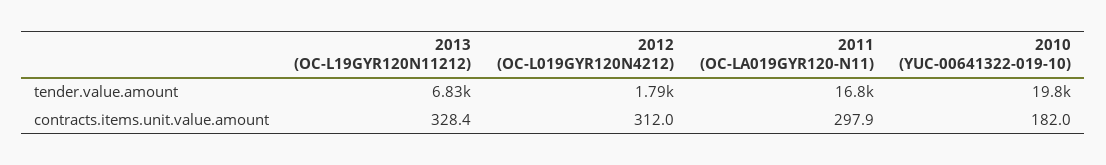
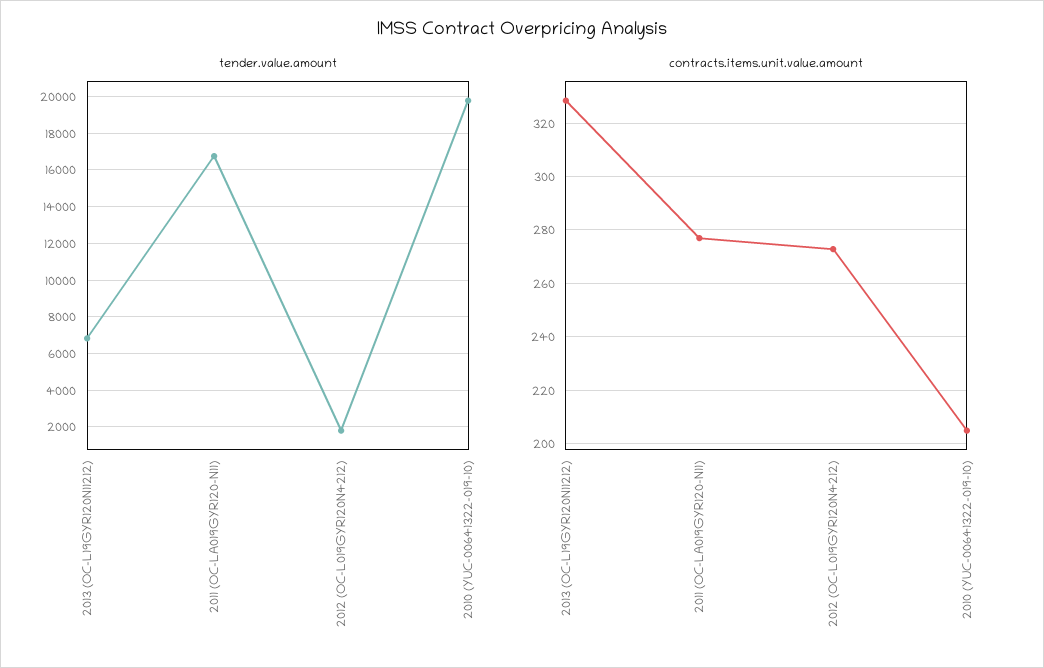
contracts.items.unit.value.amount, 2012 (OC-L019GYR120N4212): 312 -> 272.5
contracts.items.unit.value.amount, 2011 (OC-LA019GYR120-N11): 297.9 -> 277.5
contracts.items.unit.value.amount, 2010 (YUC-00641322-019-10): 182 -> 205

